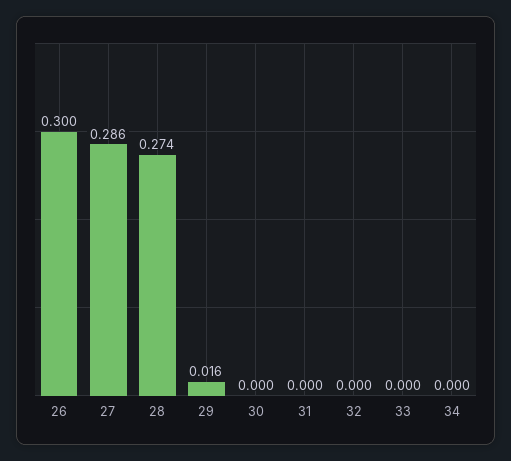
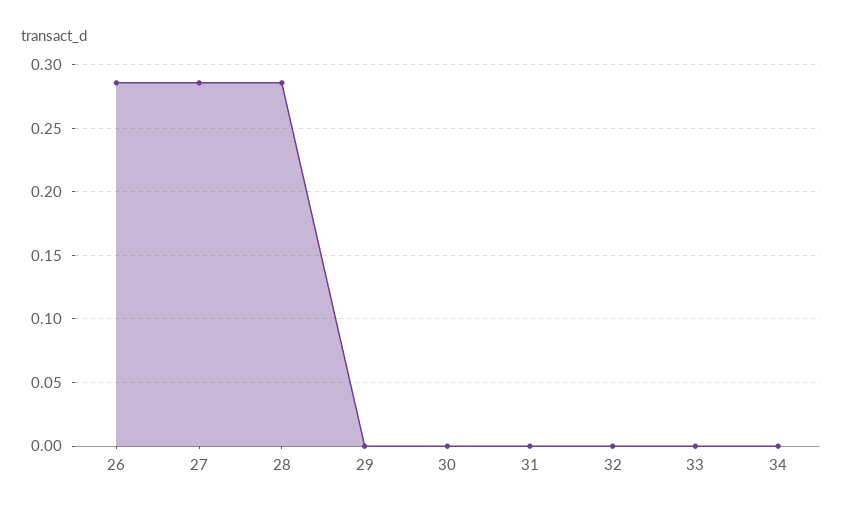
26: 0.3 -> 0.285
28: 0.274 -> 0.285
29: 0.016 -> 0

